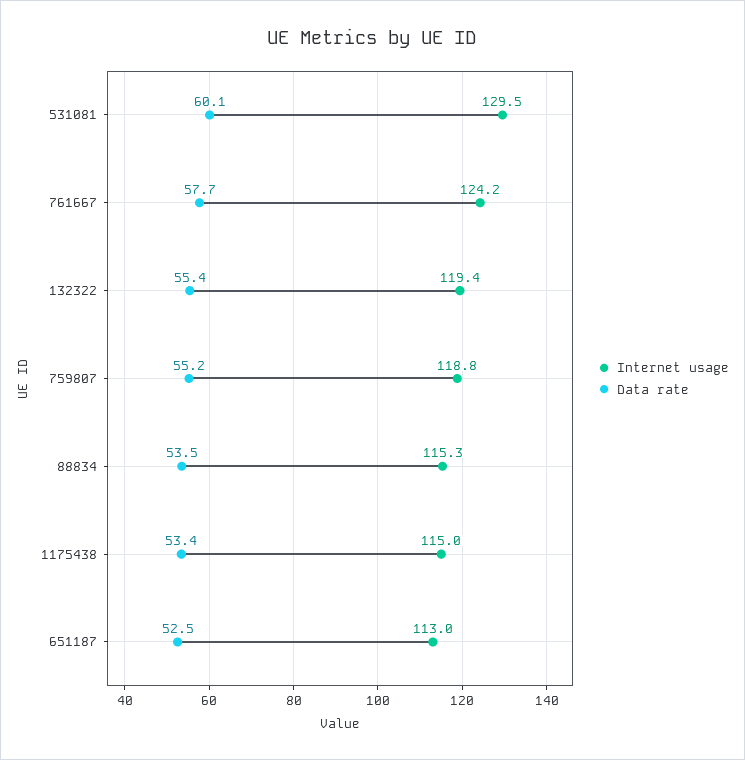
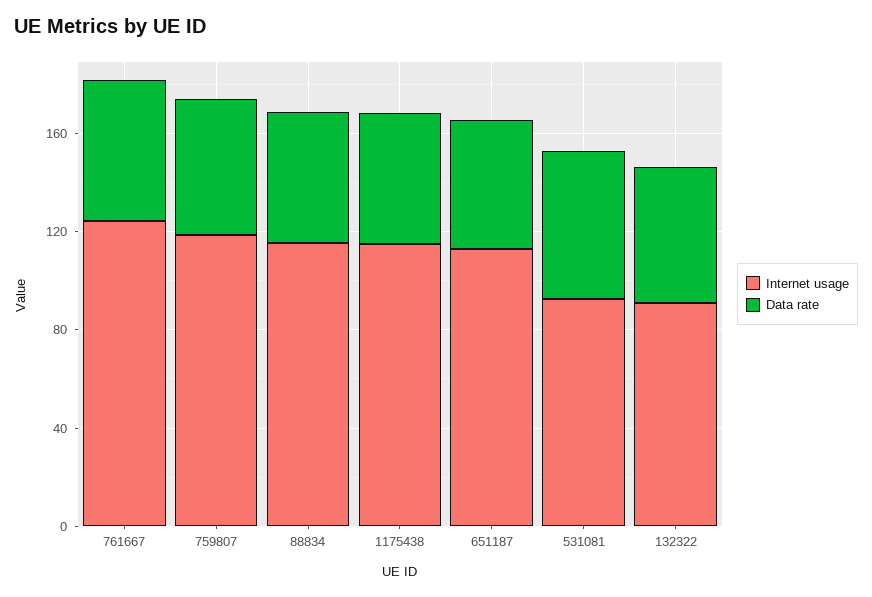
Internet usage, 531081: 129.5 -> 90
Internet usage, 132322: 119.4 -> 90

